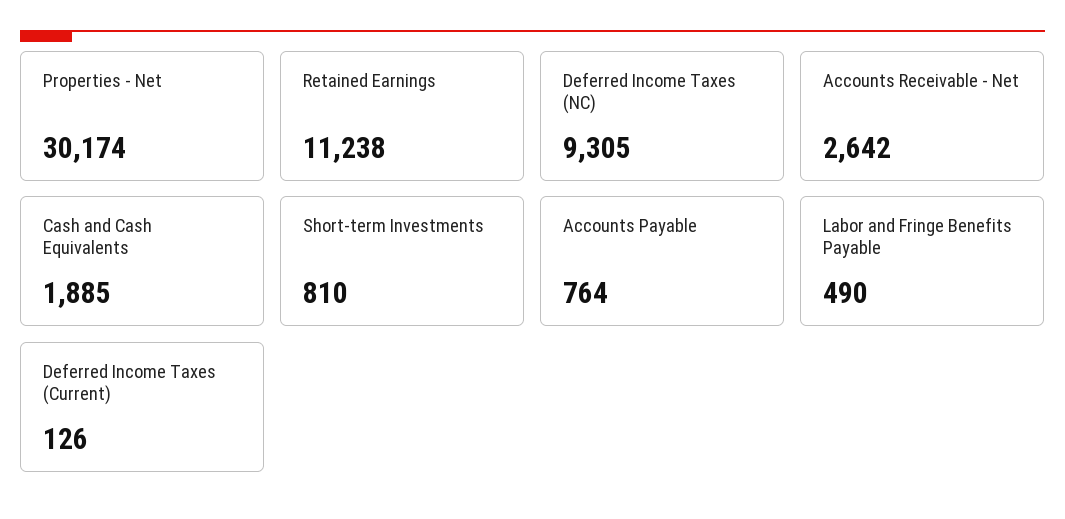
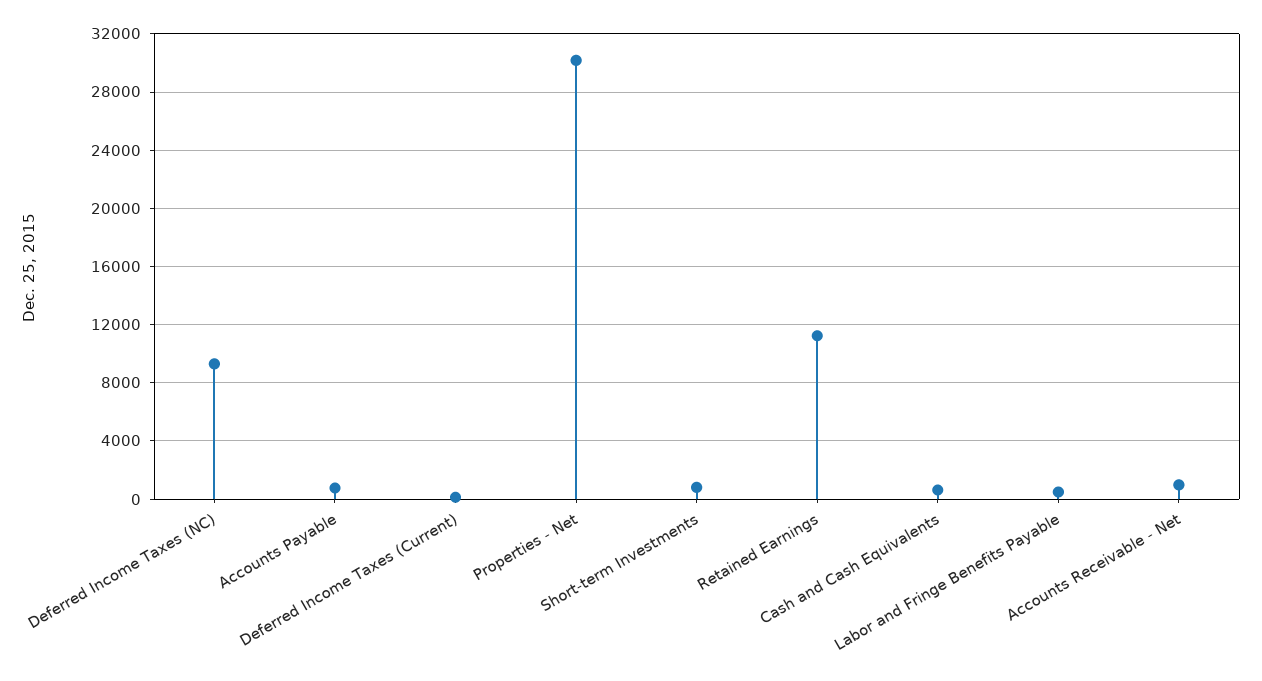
Accounts Receivable - Net: 2642 -> 1000
Cash and Cash Equivalents: 1885 -> 500

